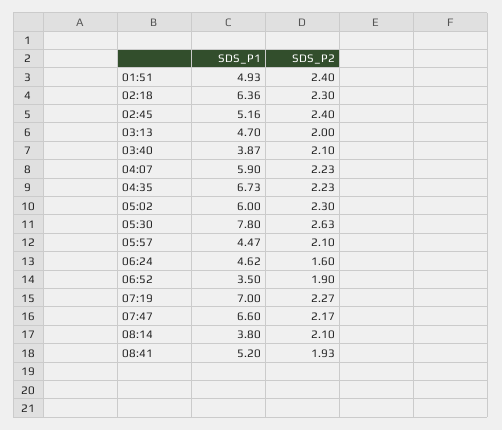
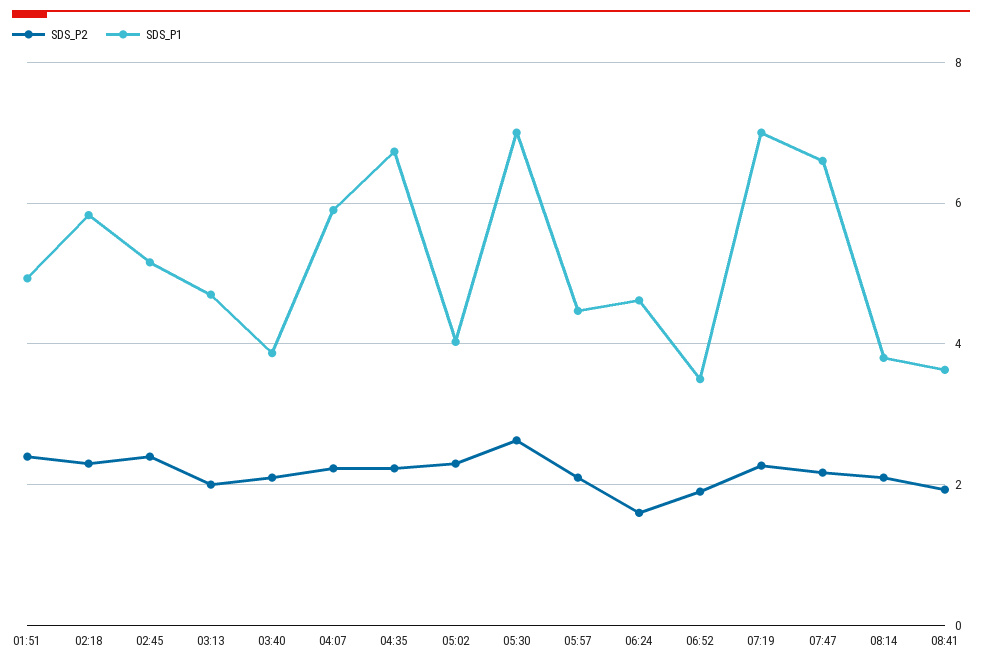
SDS_P1, 02:18: 6.36 -> 5.8
SDS_P1, 05:02: 6 -> 4
SDS_P1, 05:30: 7.8 -> 7
SDS_P1, 08:41: 5.2 -> 3.6

